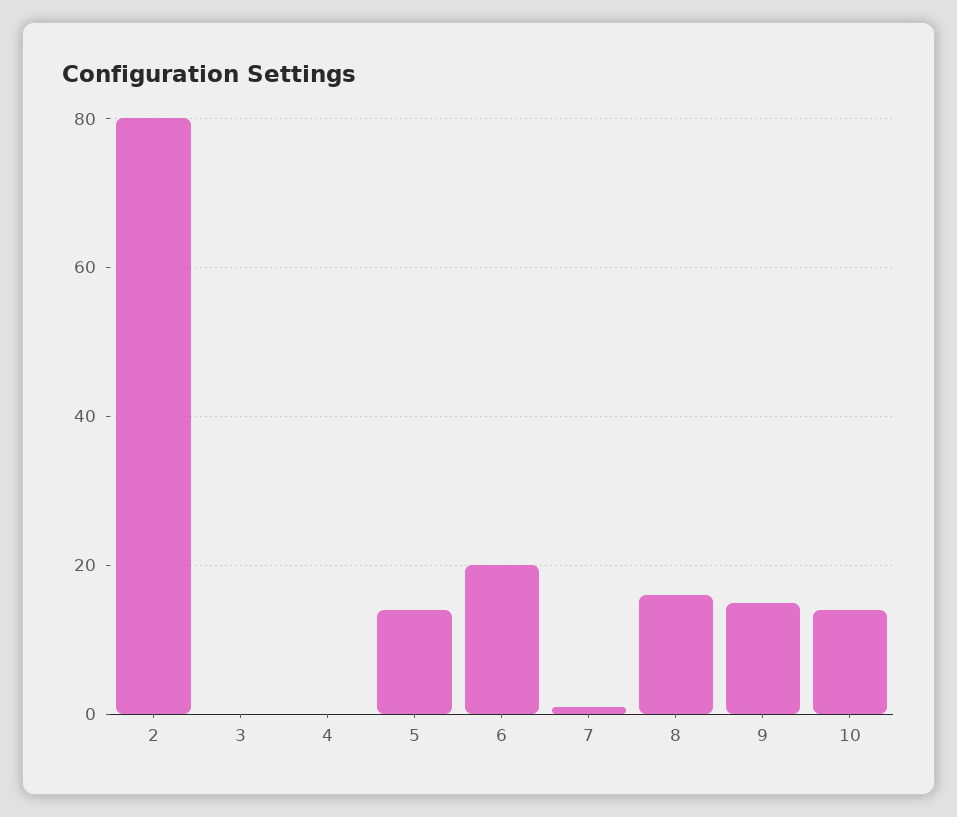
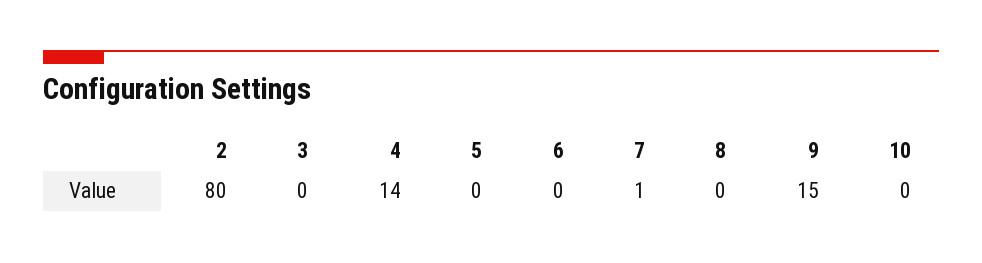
4: 0 -> 14
5: 15 -> 0
6: 20 -> 0
8: 15 -> 0
10: 15 -> 0

